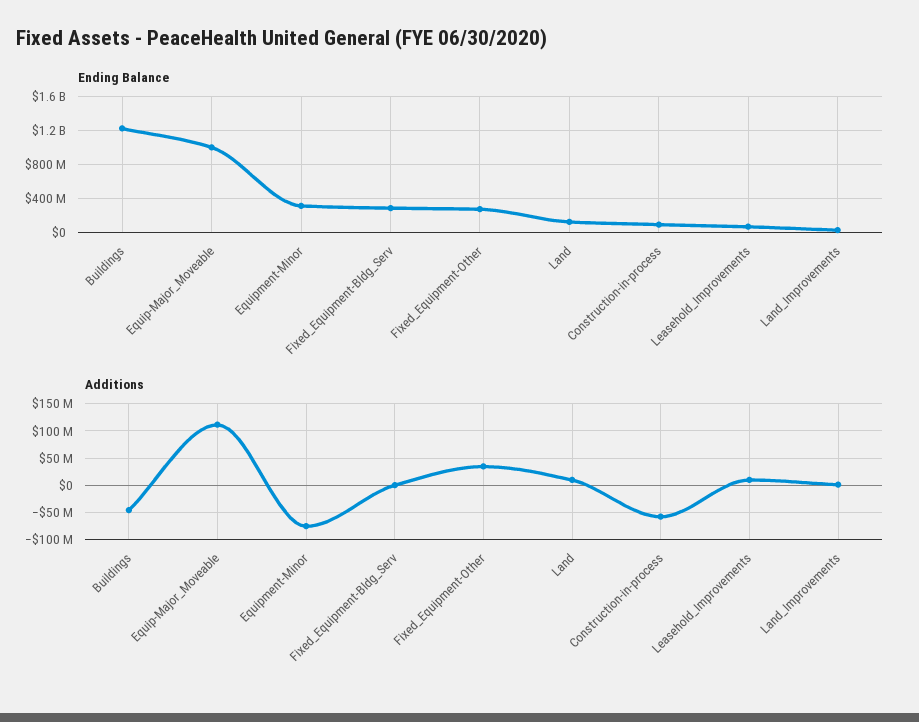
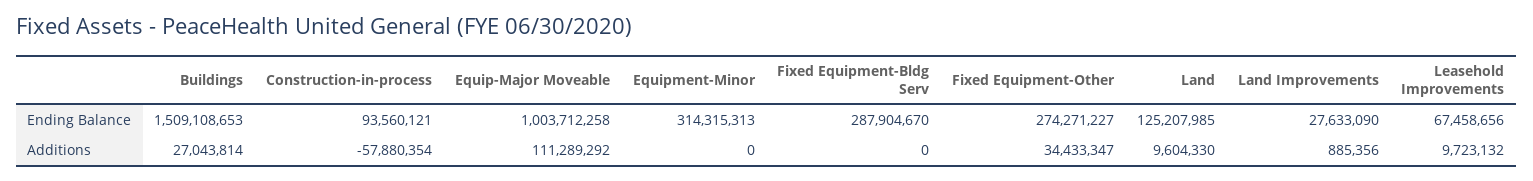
Ending Balance, Buildings: 1200000000 -> 1509108653
Additions, Buildings: -50000000 -> 27043814
Additions, Equipment-Minor: -75000000 -> 0

